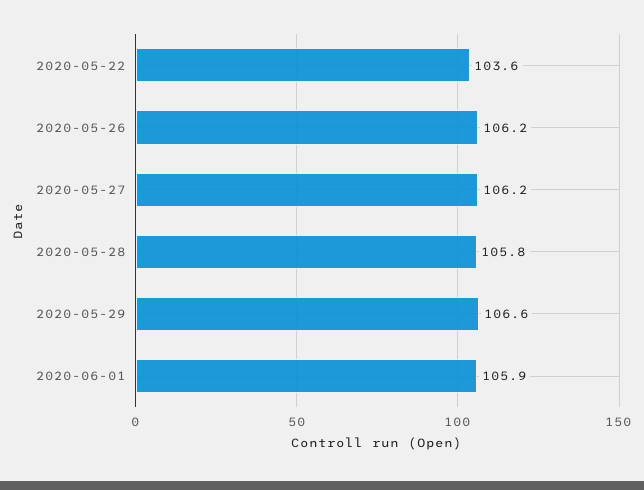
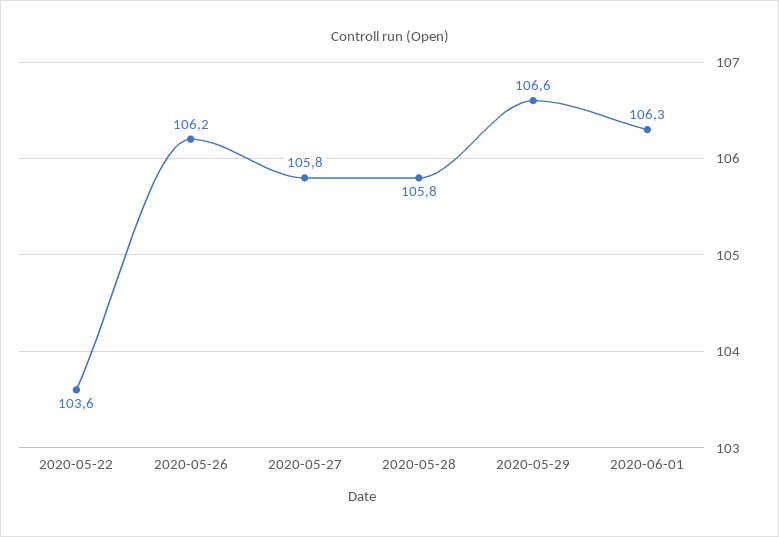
2020-05-27: 106.2 -> 105.8
2020-06-01: 105.9 -> 106.3

